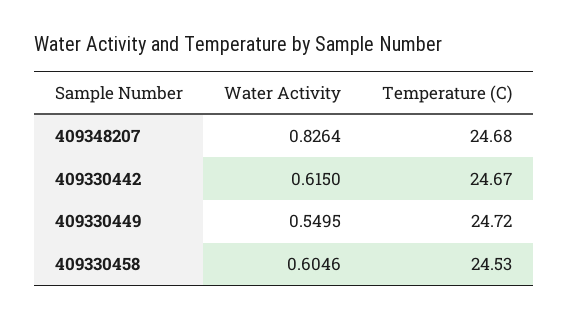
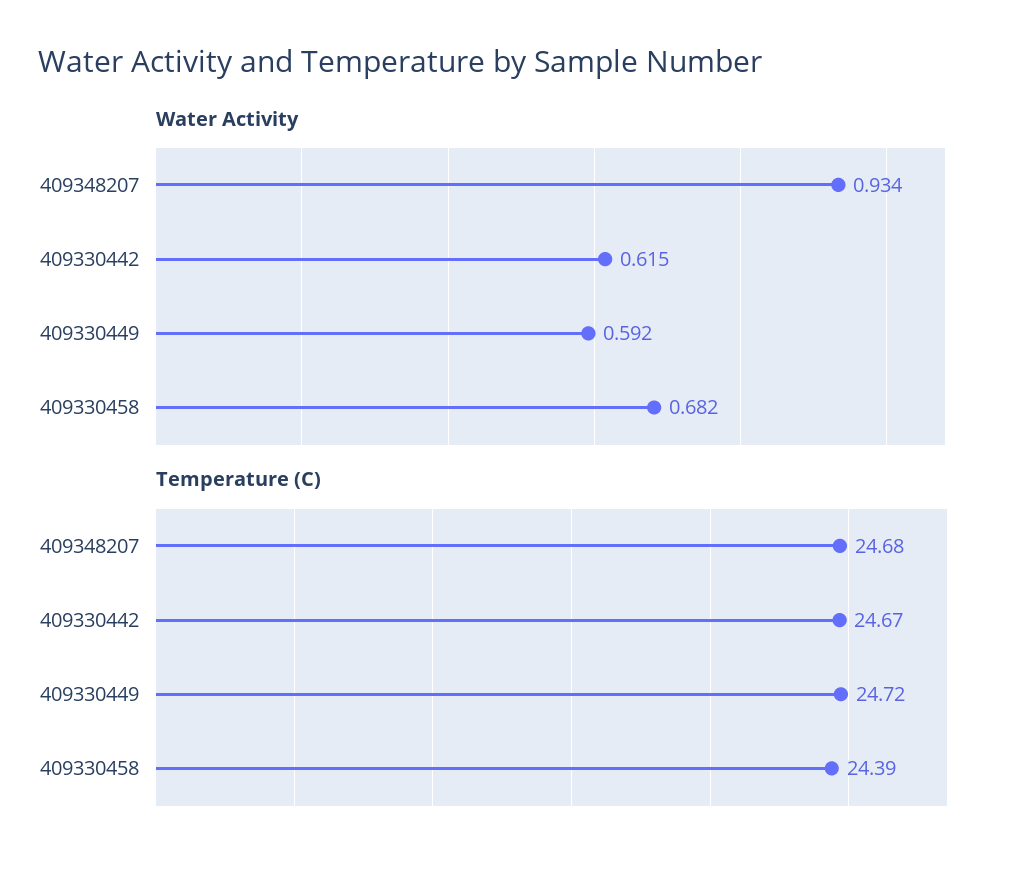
Water Activity, 409348207: 0.8264 -> 0.934
Water Activity, 409330449: 0.5495 -> 0.592
Water Activity, 409330458: 0.6046 -> 0.682
Temperature (C), 409330458: 24.53 -> 24.39

